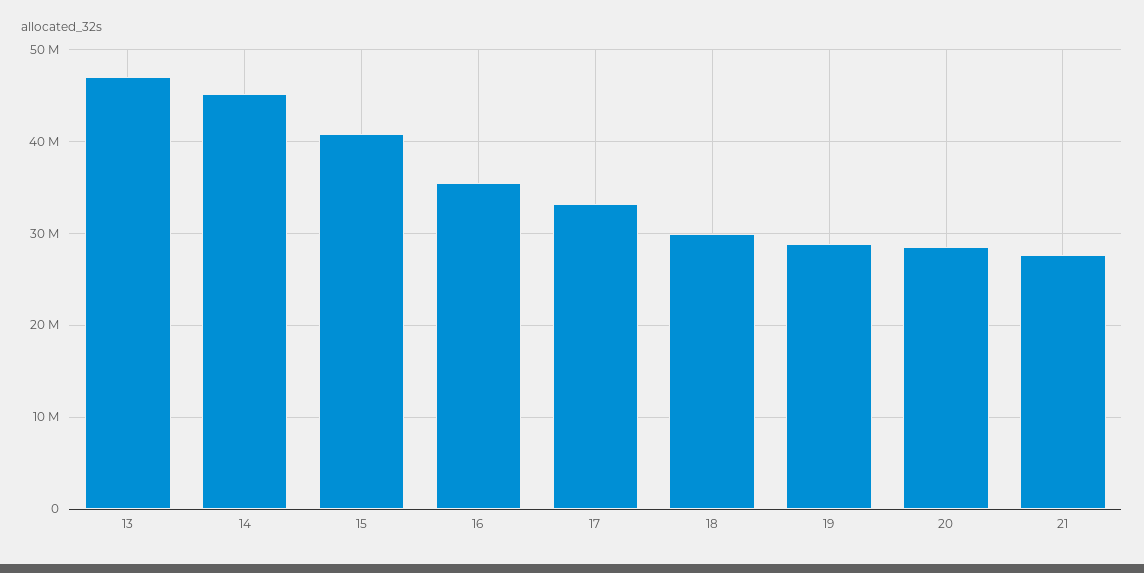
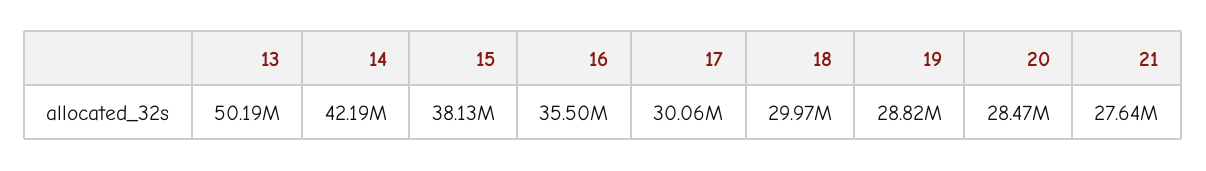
13: 47000000 -> 50190000
14: 45000000 -> 42190000
15: 41000000 -> 38130000
17: 33000000 -> 30060000

